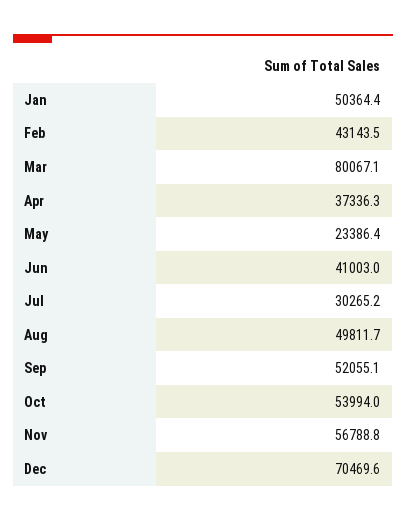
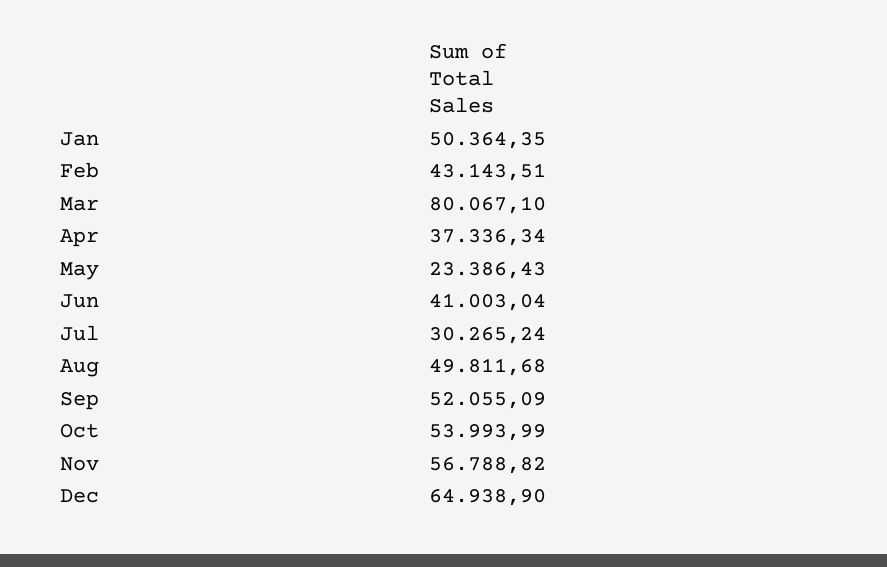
Dec: 70469.6 -> 64938.9

